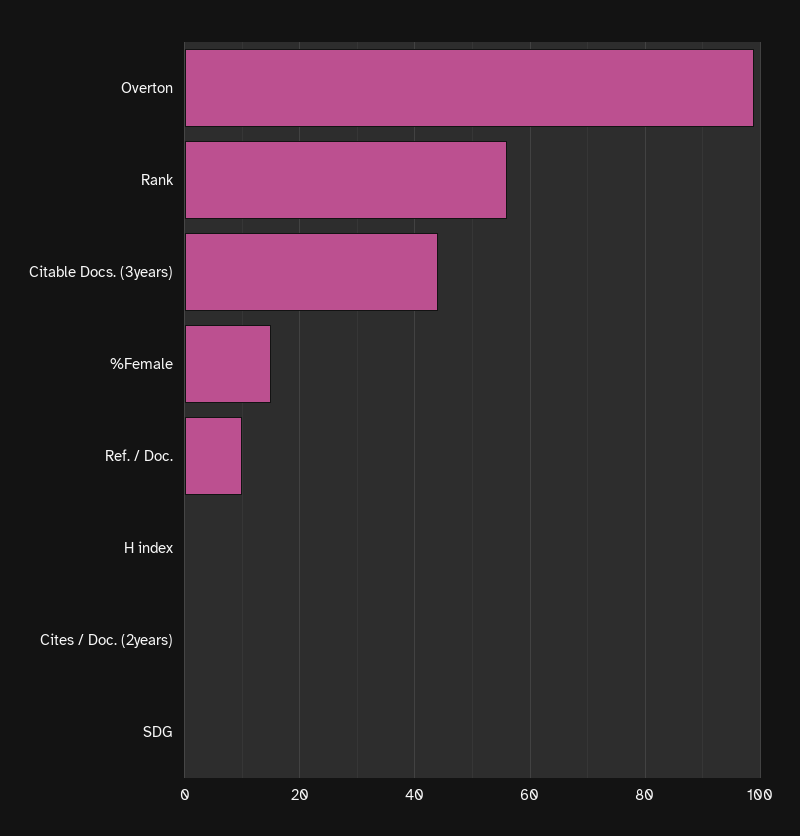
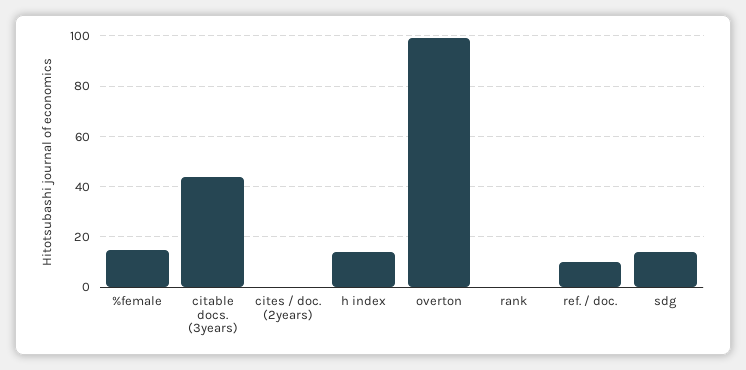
Rank: 55 -> 0
H index: 0 -> 15
SDG: 0 -> 15

